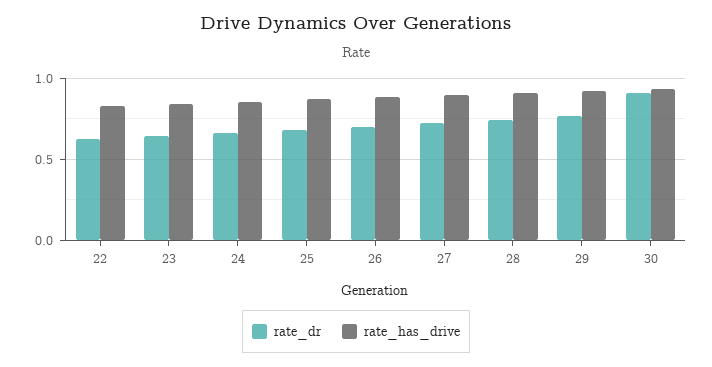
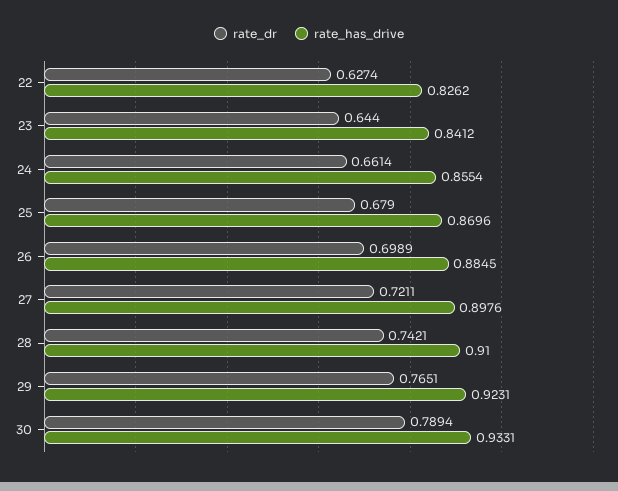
rate_dr, 30: 0.9 -> 0.7894

